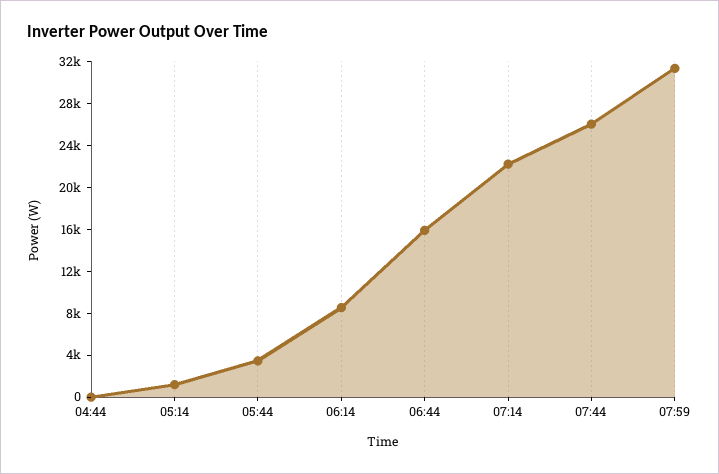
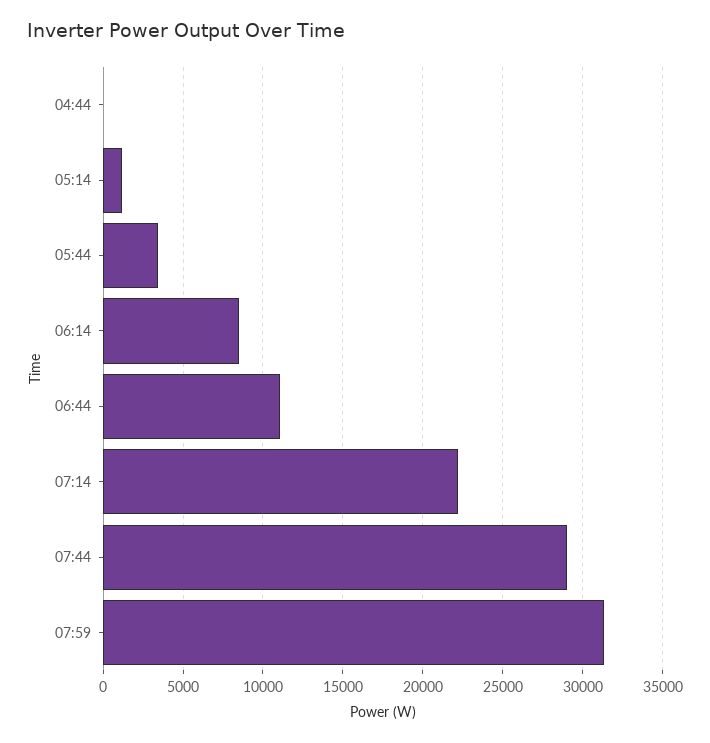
06:44: 16000 -> 11000
07:44: 26000 -> 29000

